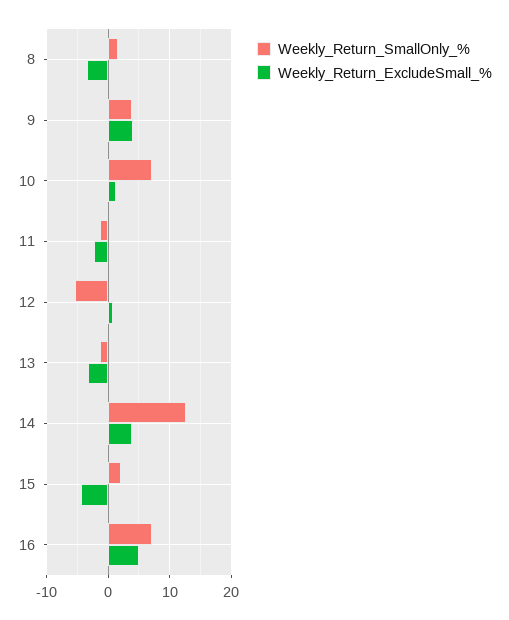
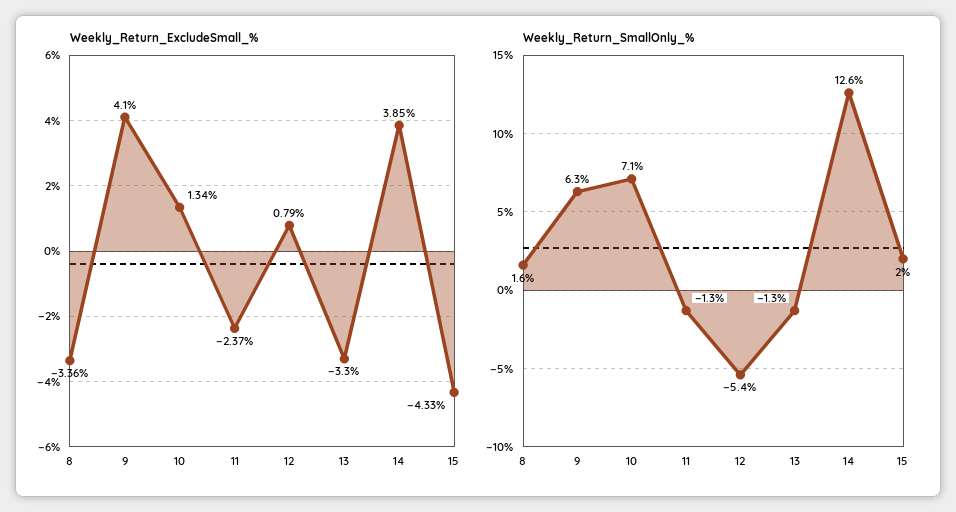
Weekly_Return_SmallOnly_%, 9: 4 -> 6.3
Weekly_Return_SmallOnly_%, 16: 7 -> none
Weekly_Return_ExcludeSmall_%, 16: 5 -> none

